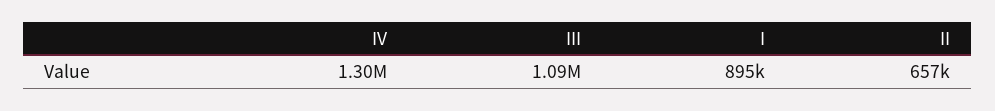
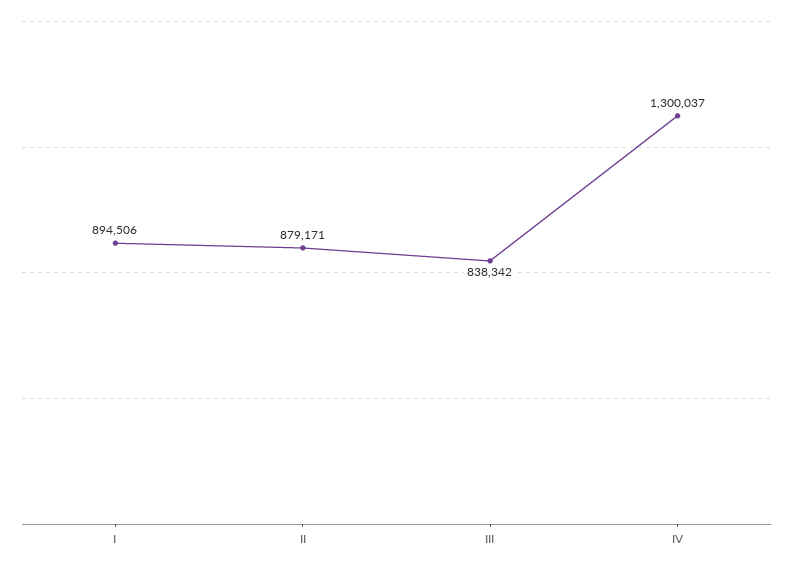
III: 1090000 -> 838342
II: 657000 -> 879171

